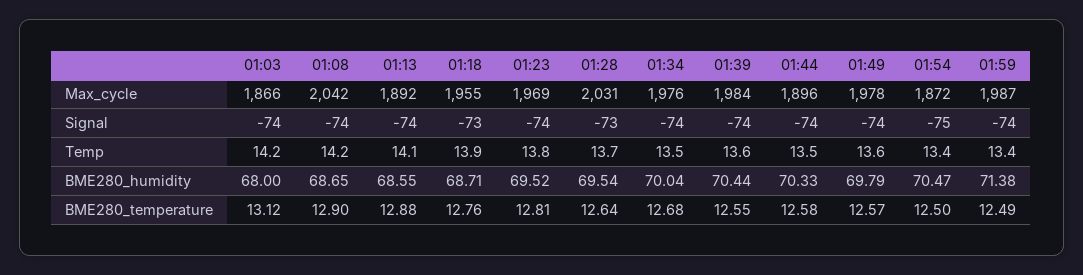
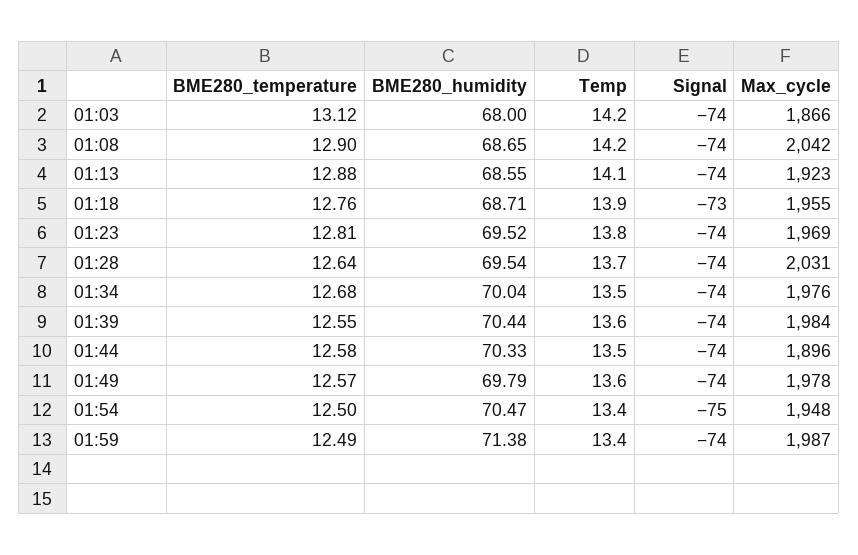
01:13, Max_cycle: 1892 -> 1923
01:54, Max_cycle: 1872 -> 1948
01:28, Signal: -73 -> -74

